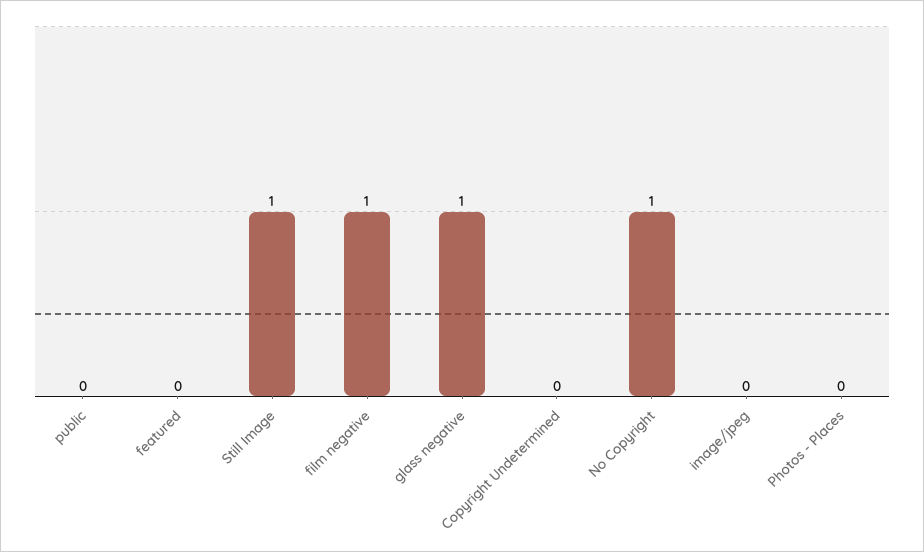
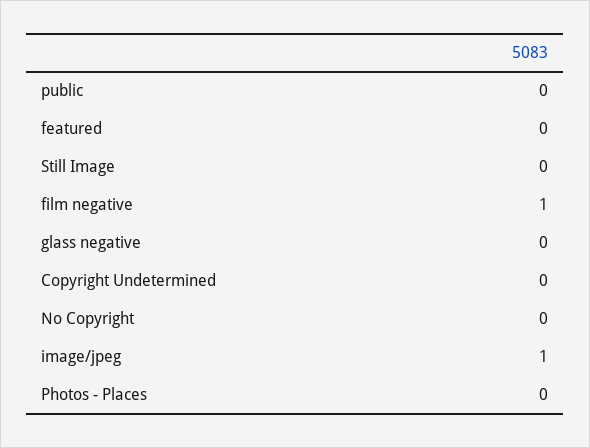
Still Image: 1 -> 0
glass negative: 1 -> 0
No Copyright: 1 -> 0
image/jpeg: 0 -> 1

